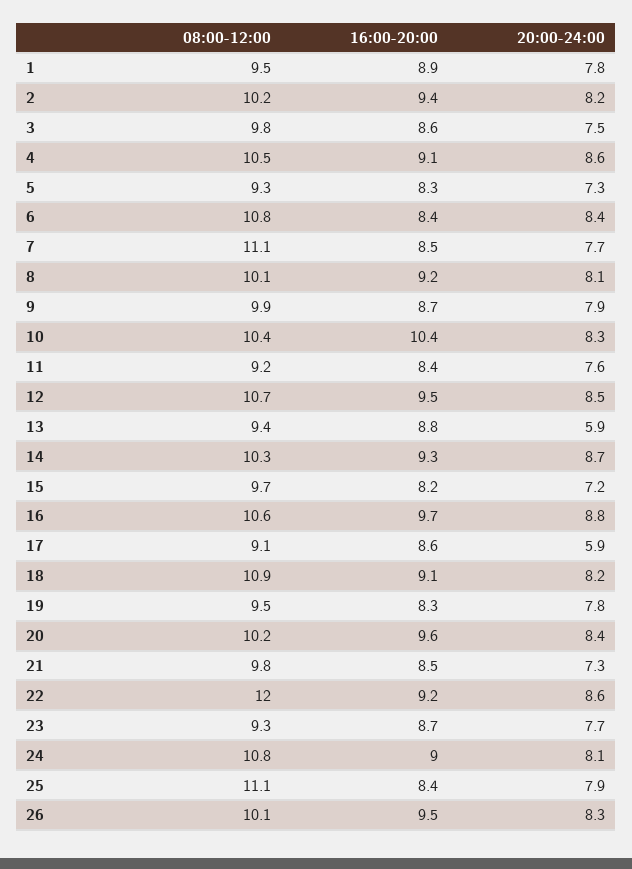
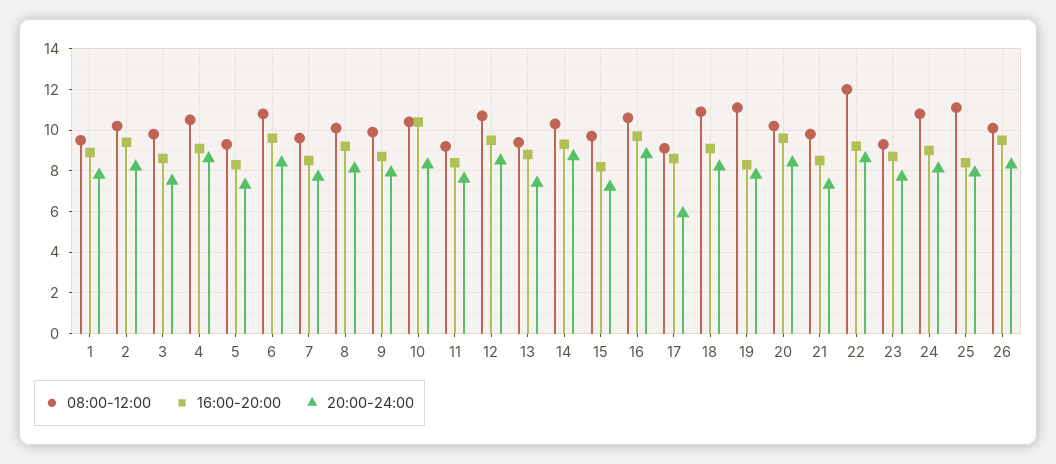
16:00-20:00, 6: 8.4 -> 9.5
08:00-12:00, 7: 11.1 -> 9.5
20:00-24:00, 13: 5.9 -> 7.5
08:00-12:00, 19: 9.5 -> 11

